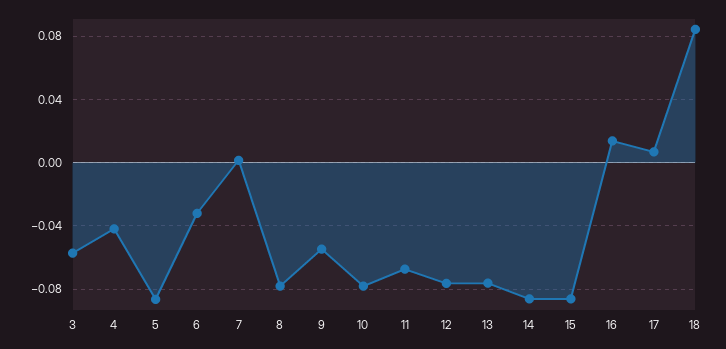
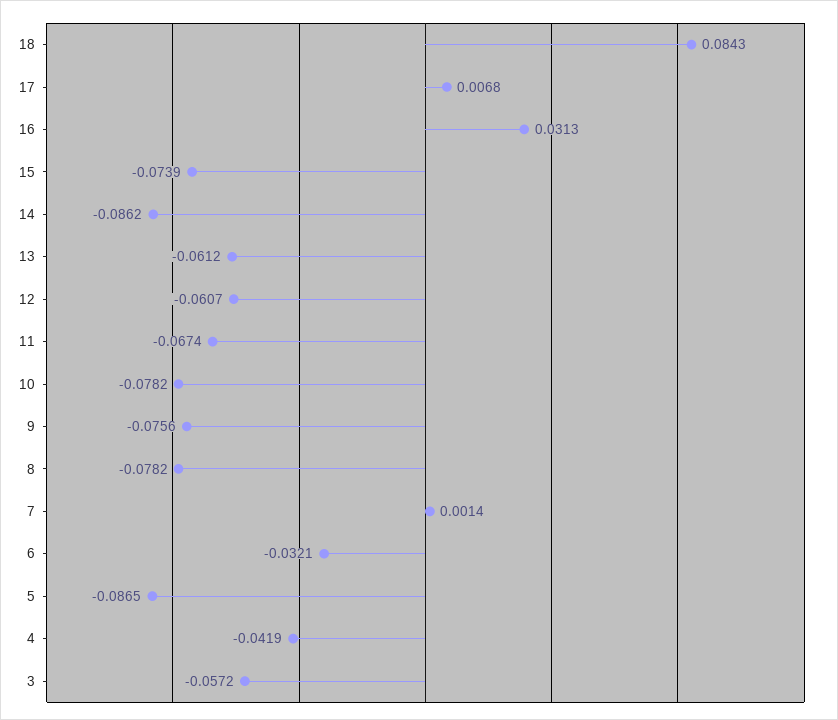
9: -0.055 -> -0.0756
12: -0.075 -> -0.0607
13: -0.075 -> -0.0612
15: -0.085 -> -0.0739
16: 0.015 -> 0.0313

